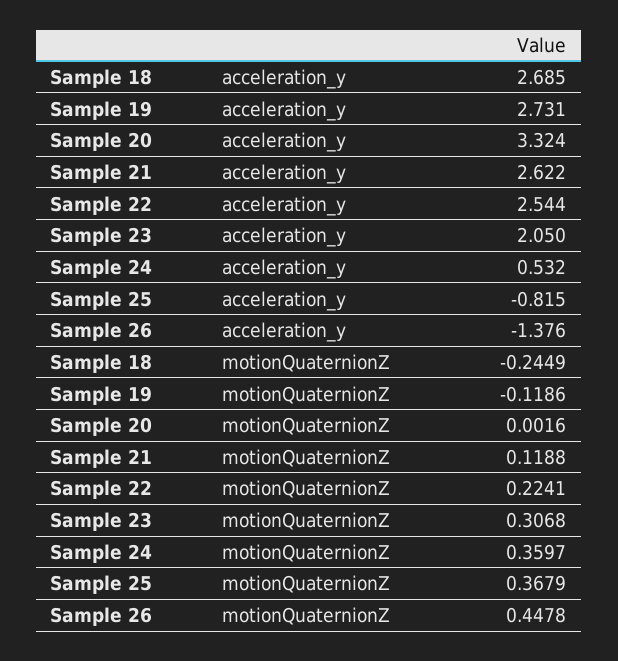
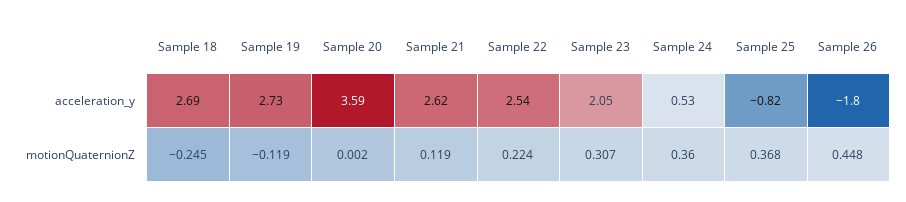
Sample 20, acceleration_y: 3.324 -> 3.59
Sample 26, acceleration_y: -1.376 -> -1.8

